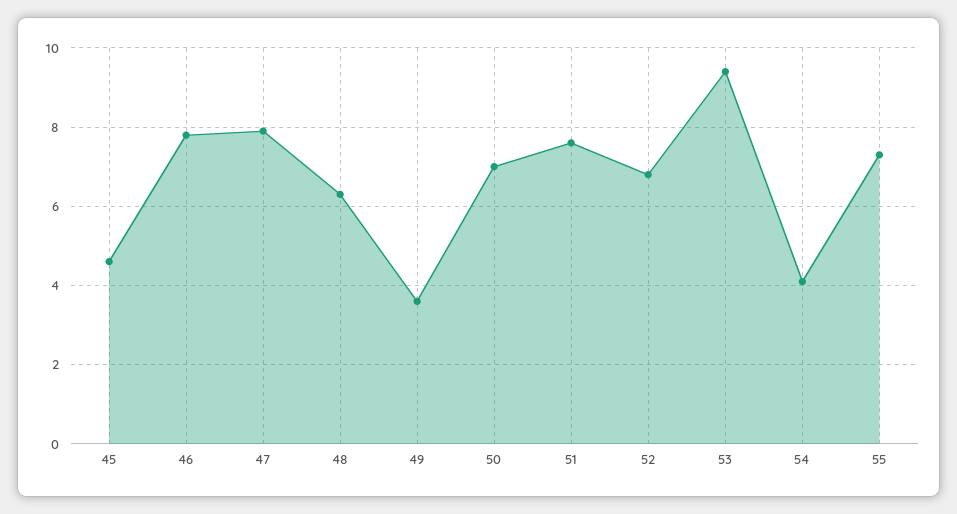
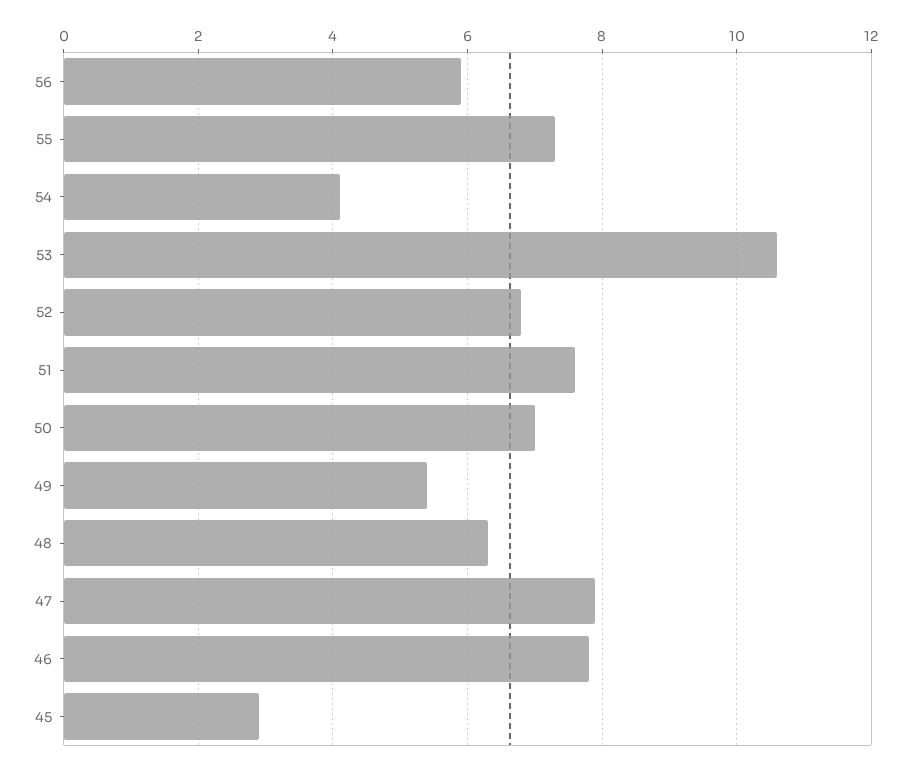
45: 4.5 -> 3
49: 3.5 -> 5.5
53: 9.5 -> 10.5
56: none -> 6

